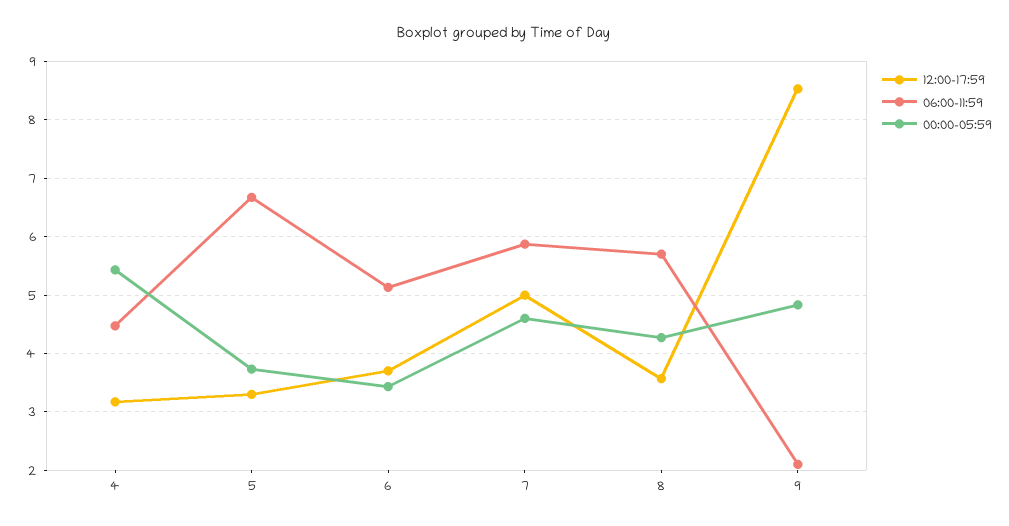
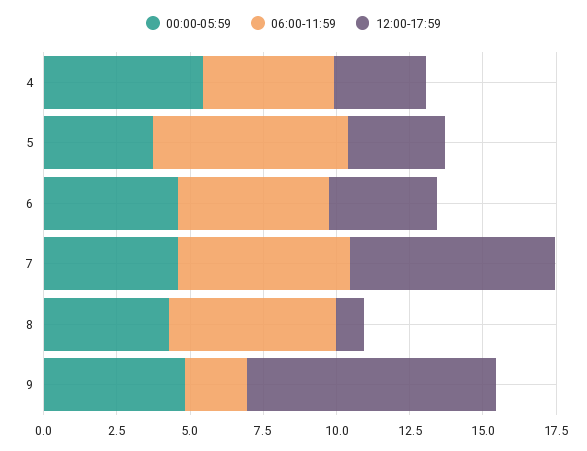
00:00-05:59, 6: 3.4 -> 4.5
12:00-17:59, 7: 5 -> 7
12:00-17:59, 8: 3.6 -> 1

